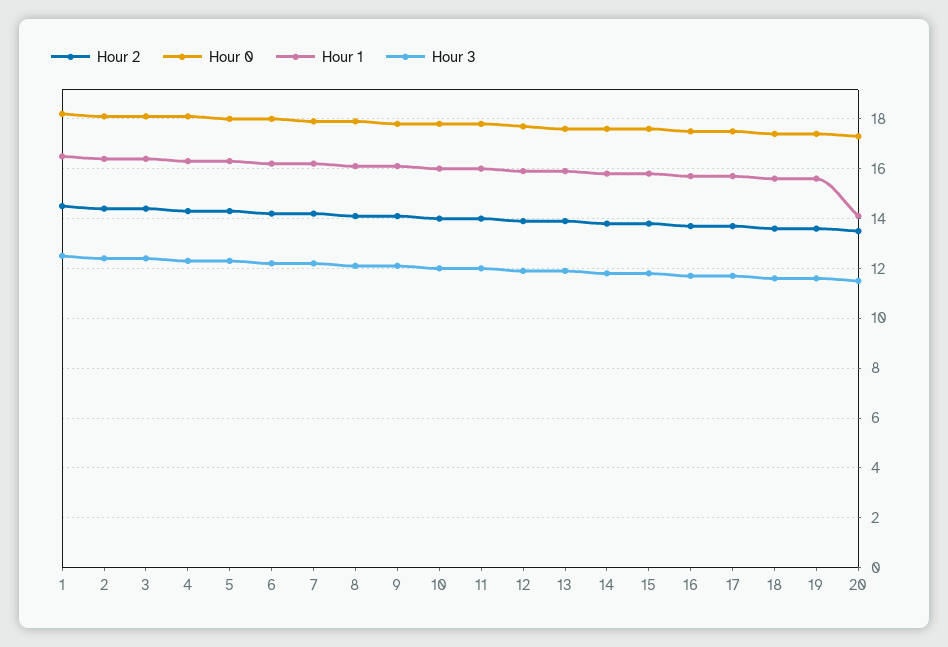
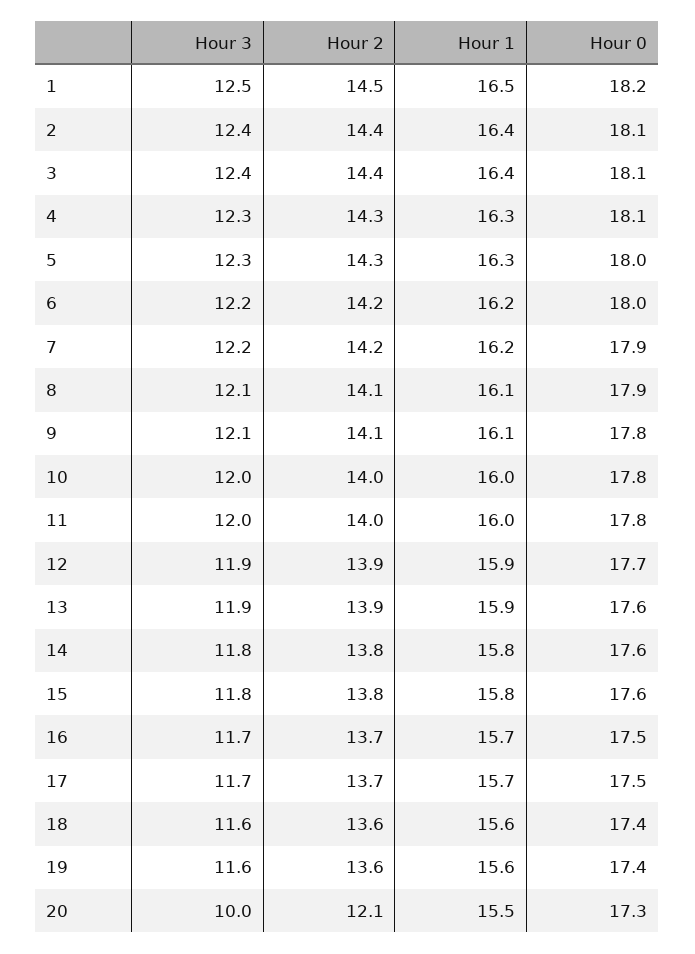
Hour 2, 20: 13.5 -> 12.1
Hour 1, 20: 14 -> 15.5
Hour 3, 20: 11.5 -> 10

